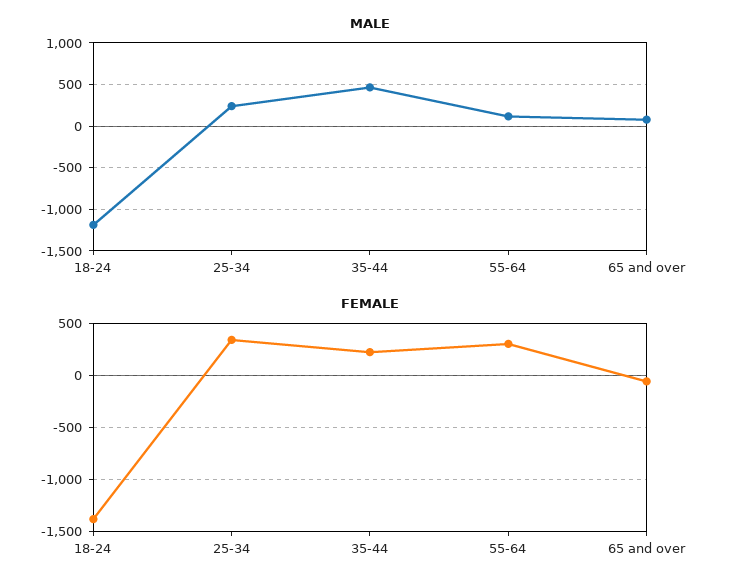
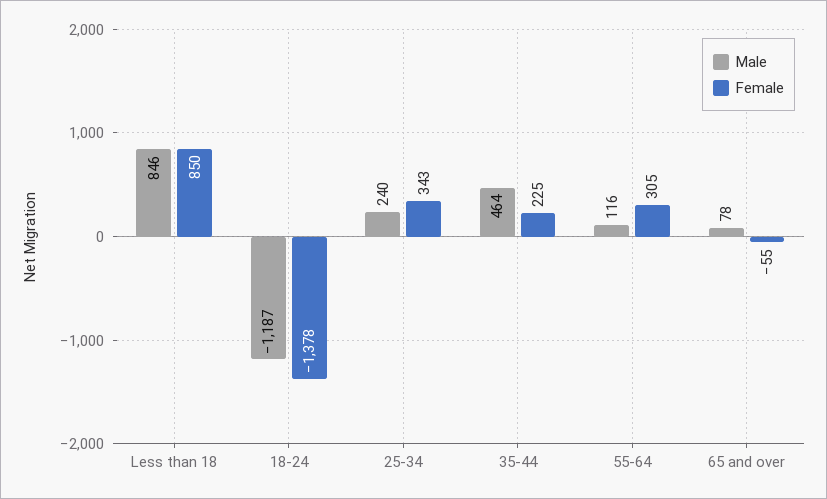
MALE, Less than 18: none -> 846
FEMALE, Less than 18: none -> 850

